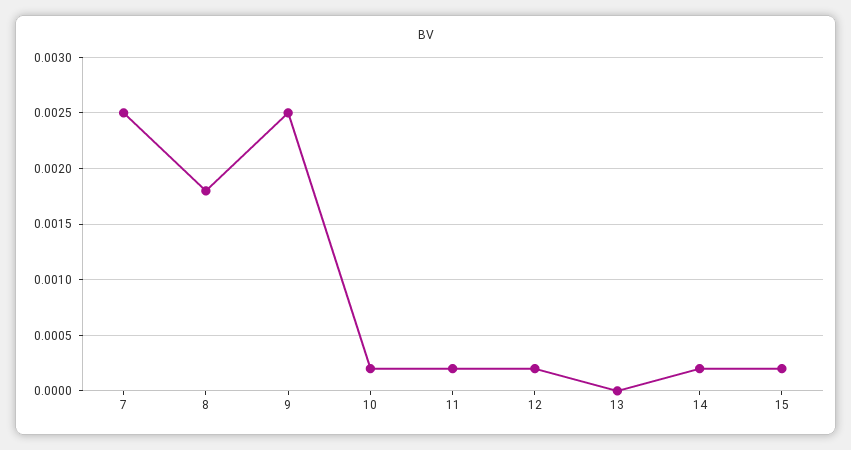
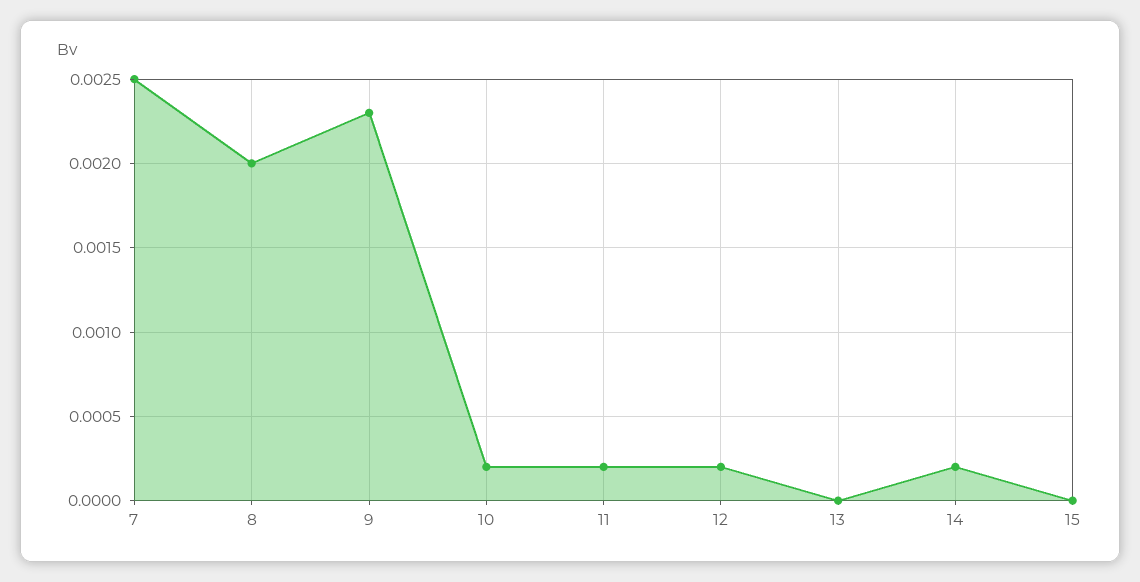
8: 0.0018 -> 0.002
9: 0.0025 -> 0.0023
15: 0.0002 -> 0

